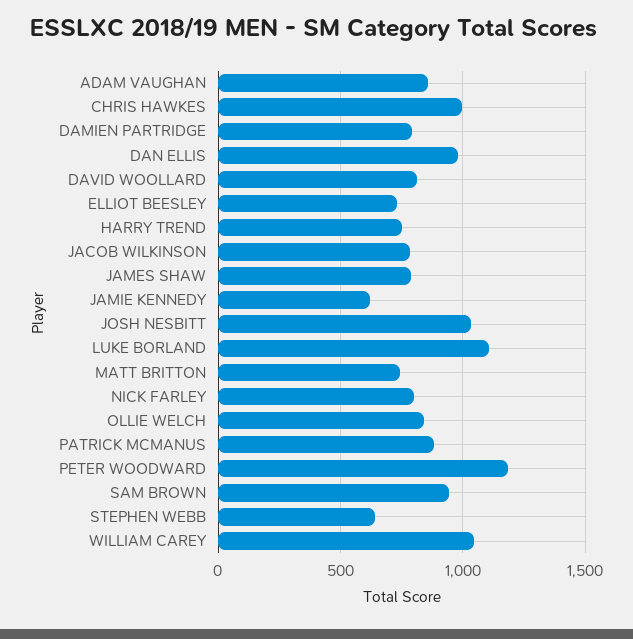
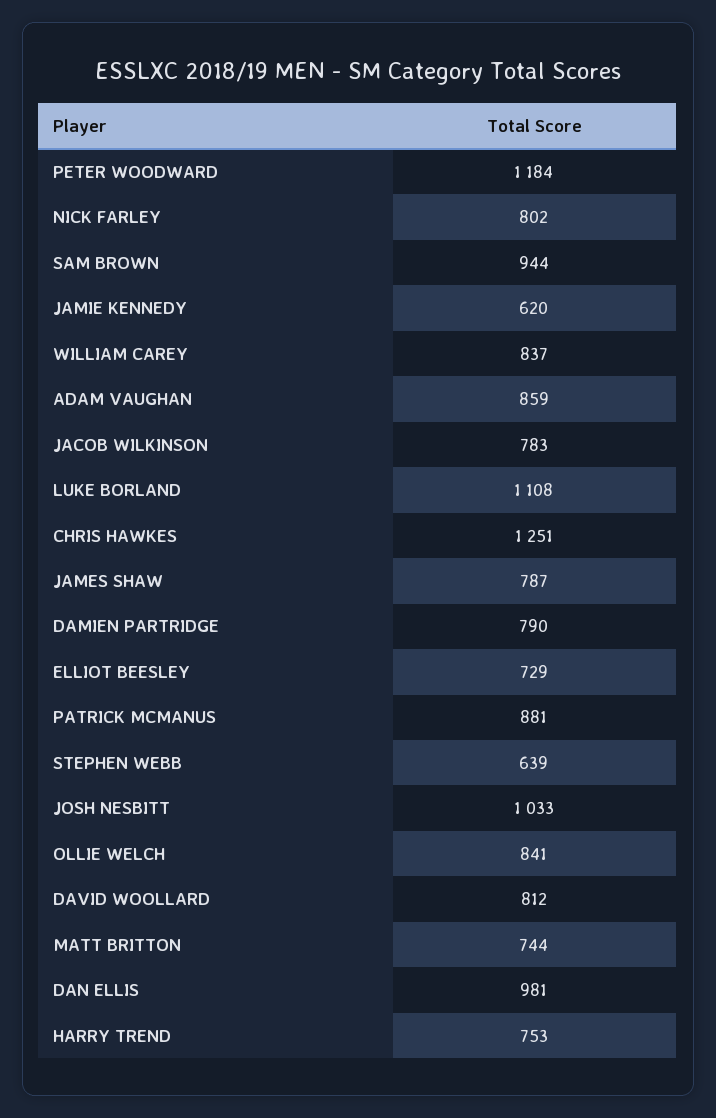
CHRIS HAWKES: 1000 -> 1251
WILLIAM CAREY: 1050 -> 837

